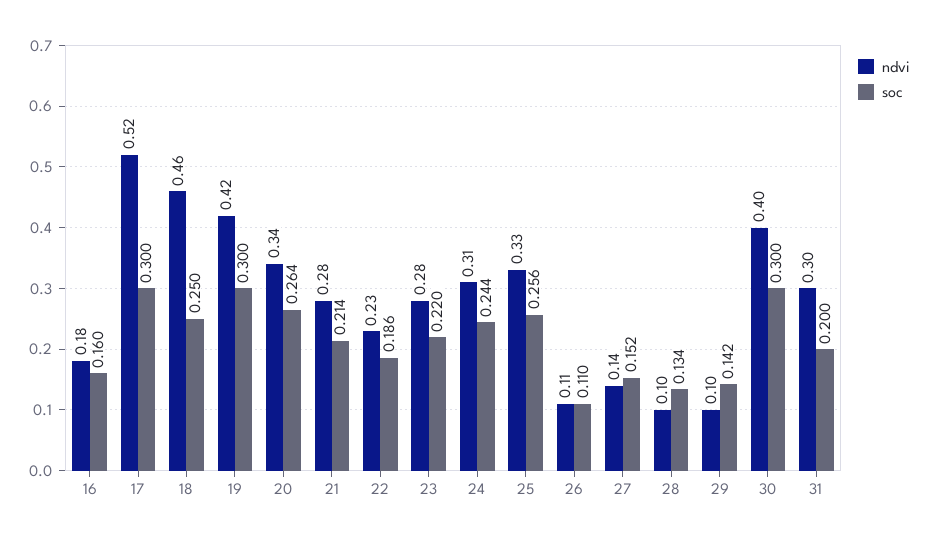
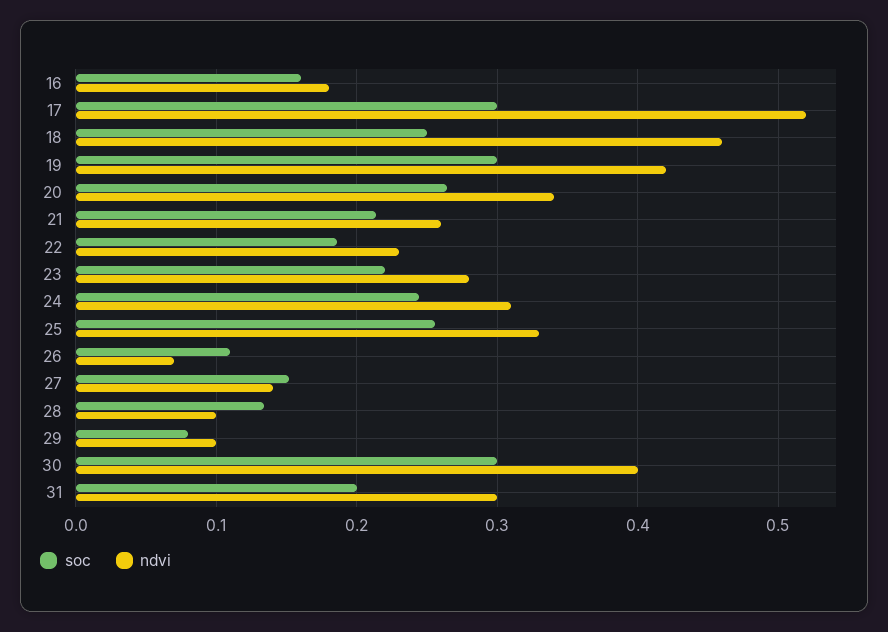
ndvi, 21: 0.28 -> 0.26
ndvi, 26: 0.11 -> 0.07
soc, 29: 0.142 -> 0.08

